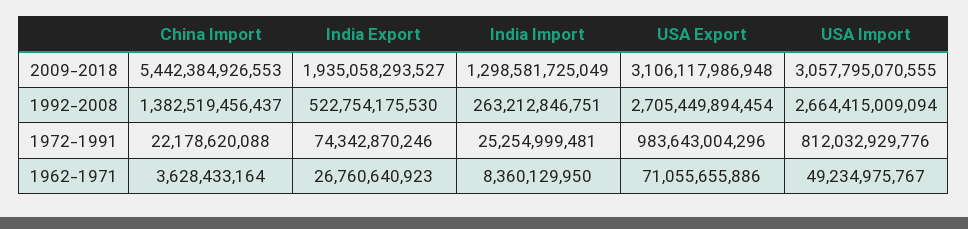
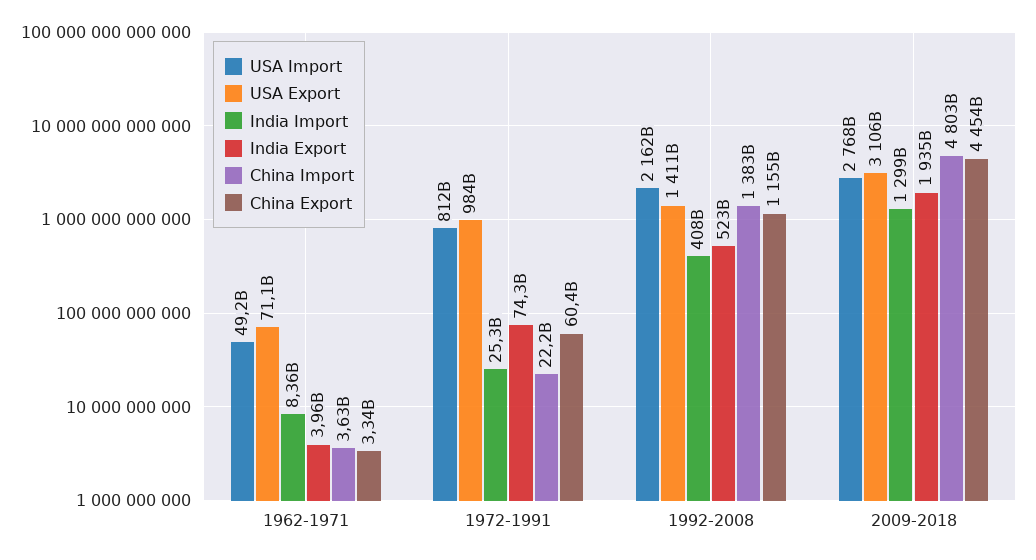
China Import, 2009-2018: 5442384926553 -> 4803000000000
USA Import, 2009-2018: 3057795070555 -> 2768000000000
India Import, 1992-2008: 263212846751 -> 408000000000
USA Export, 1992-2008: 2705449894454 -> 1411000000000
USA Import, 1992-2008: 2664415009094 -> 2162000000000
India Export, 1962-1971: 26760640923 -> 3960000000
China Export, 1962-1971: none -> 3340000000
China Export, 1972-1991: none -> 60400000000
China Export, 1992-2008: none -> 1155000000000
China Export, 2009-2018: none -> 4454000000000

